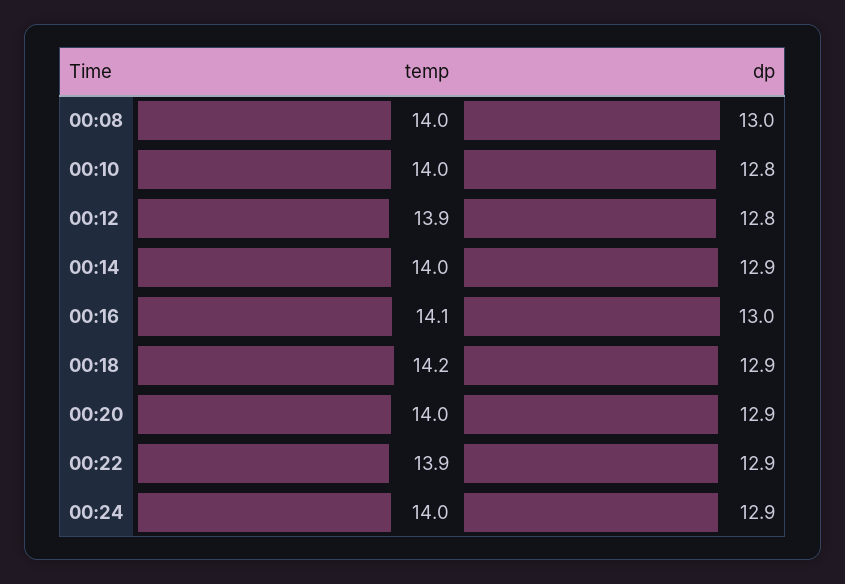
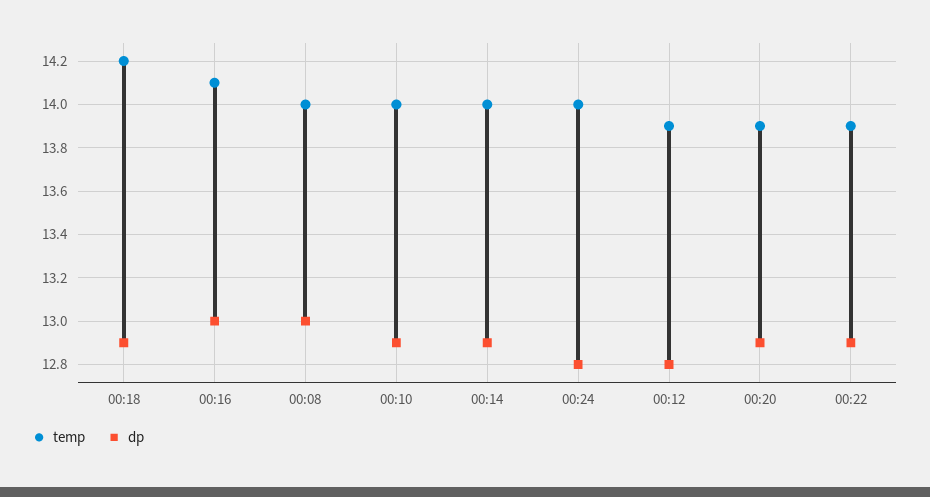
dp, 00:10: 12.8 -> 12.9
temp, 00:20: 14 -> 13.9
dp, 00:24: 12.9 -> 12.8

